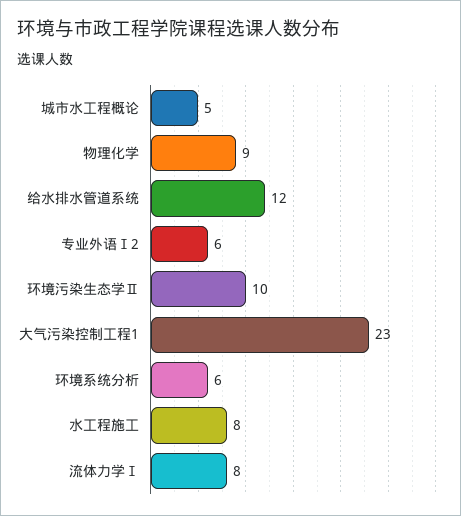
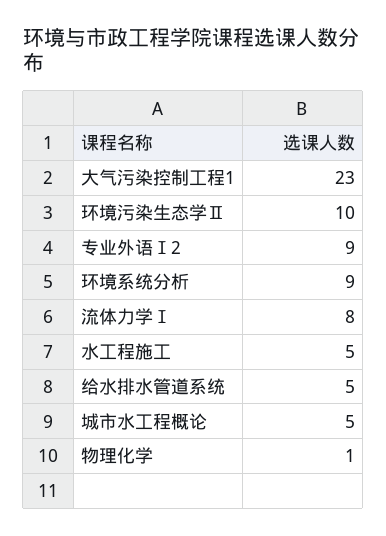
物理化学: 9 -> 1
给水排水管道系统: 12 -> 5
专业外语Ⅰ2: 6 -> 9
环境系统分析: 6 -> 9
水工程施工: 8 -> 5

